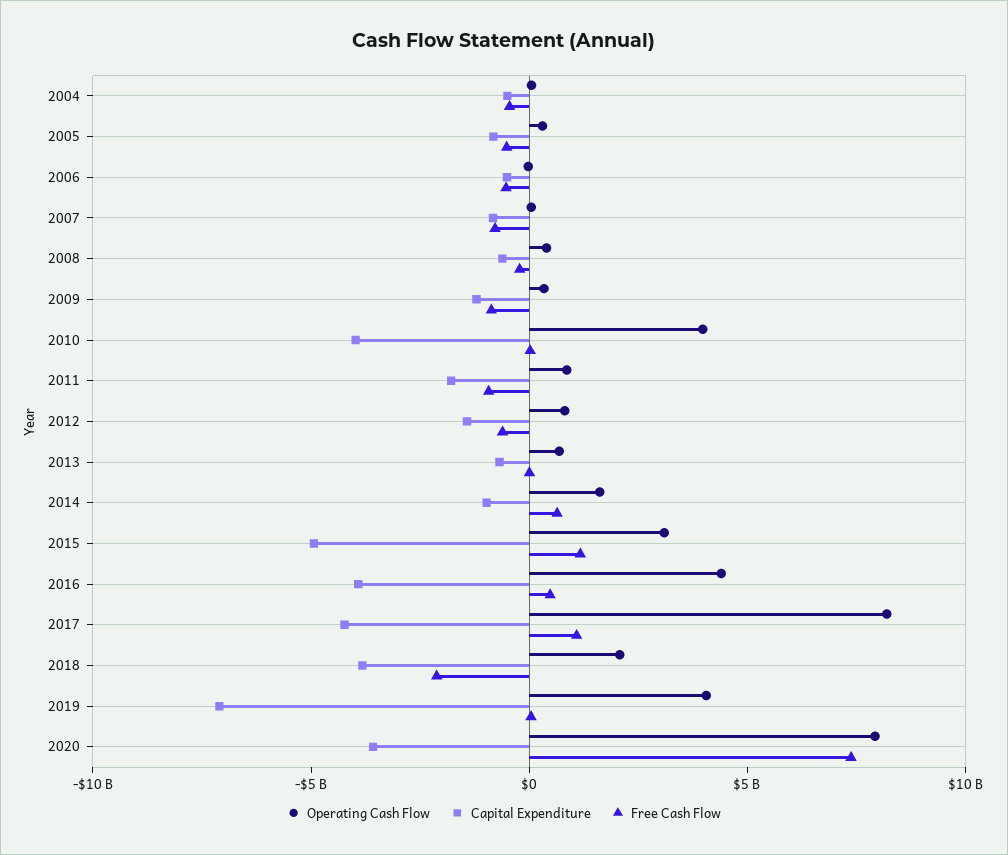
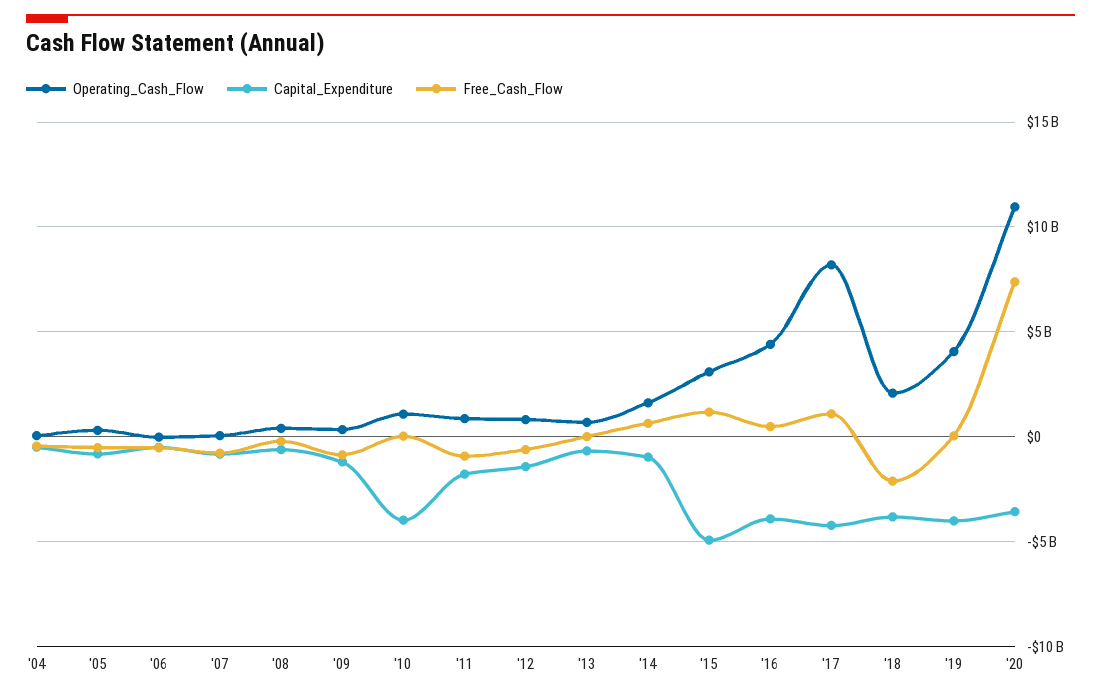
Operating Cash Flow, 2010: 4000000000 -> 1000000000
Capital Expenditure, 2019: -7000000000 -> -4000000000
Operating Cash Flow, 2020: 8000000000 -> 11000000000

